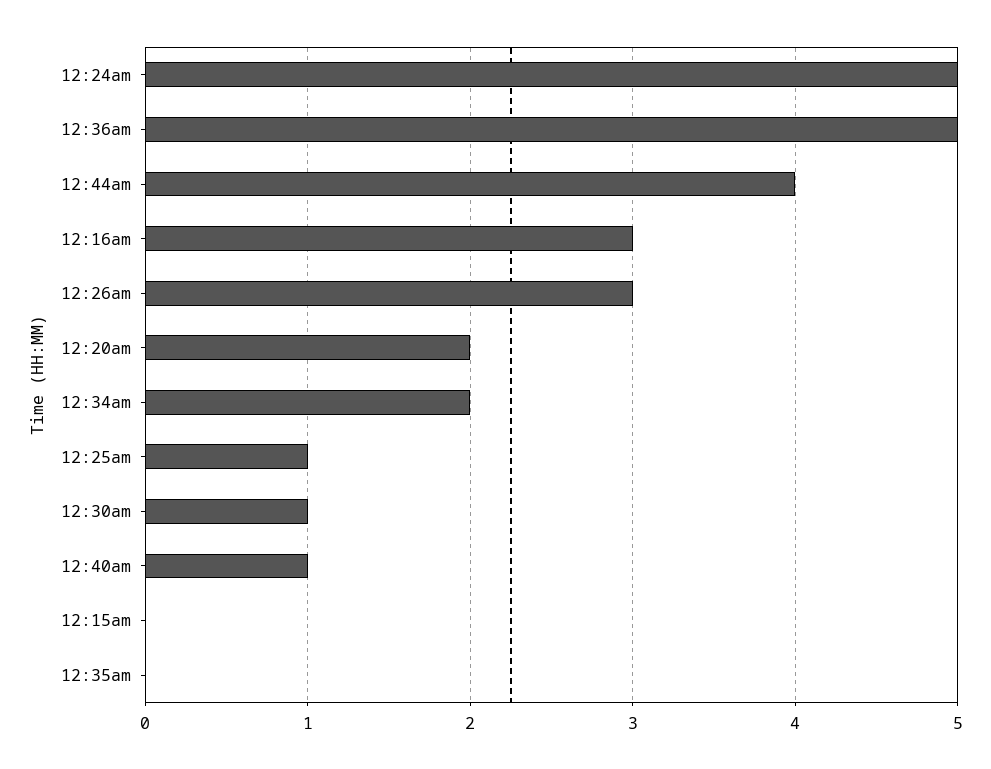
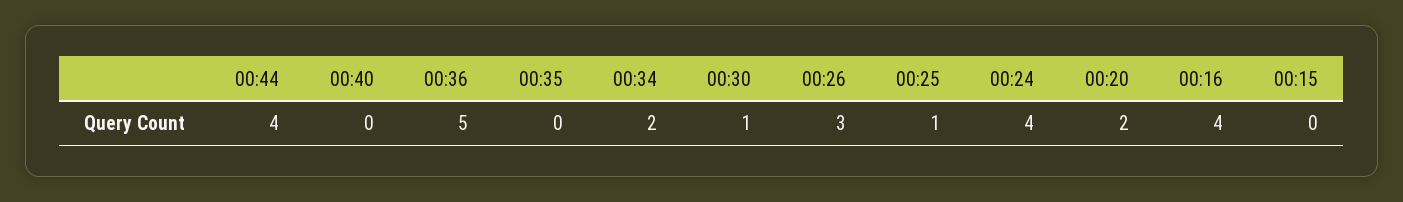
12:24am: 5 -> 4
12:16am: 3 -> 4
12:40am: 1 -> 0

